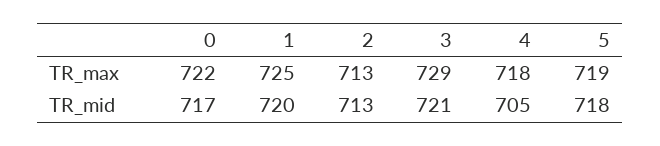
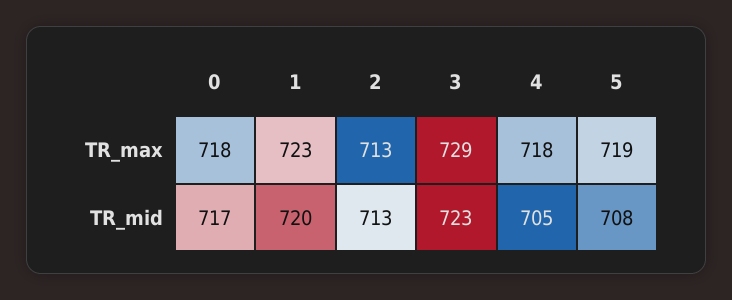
0, TR_max: 722 -> 718
1, TR_max: 725 -> 723
3, TR_mid: 721 -> 723
5, TR_mid: 718 -> 708

